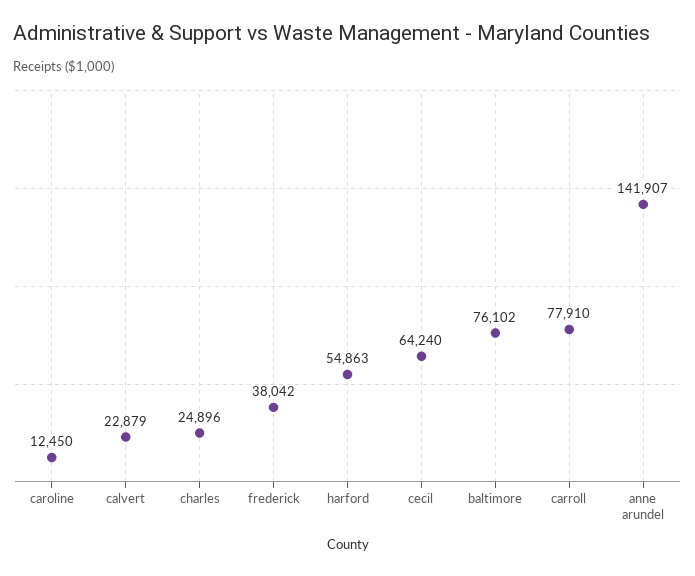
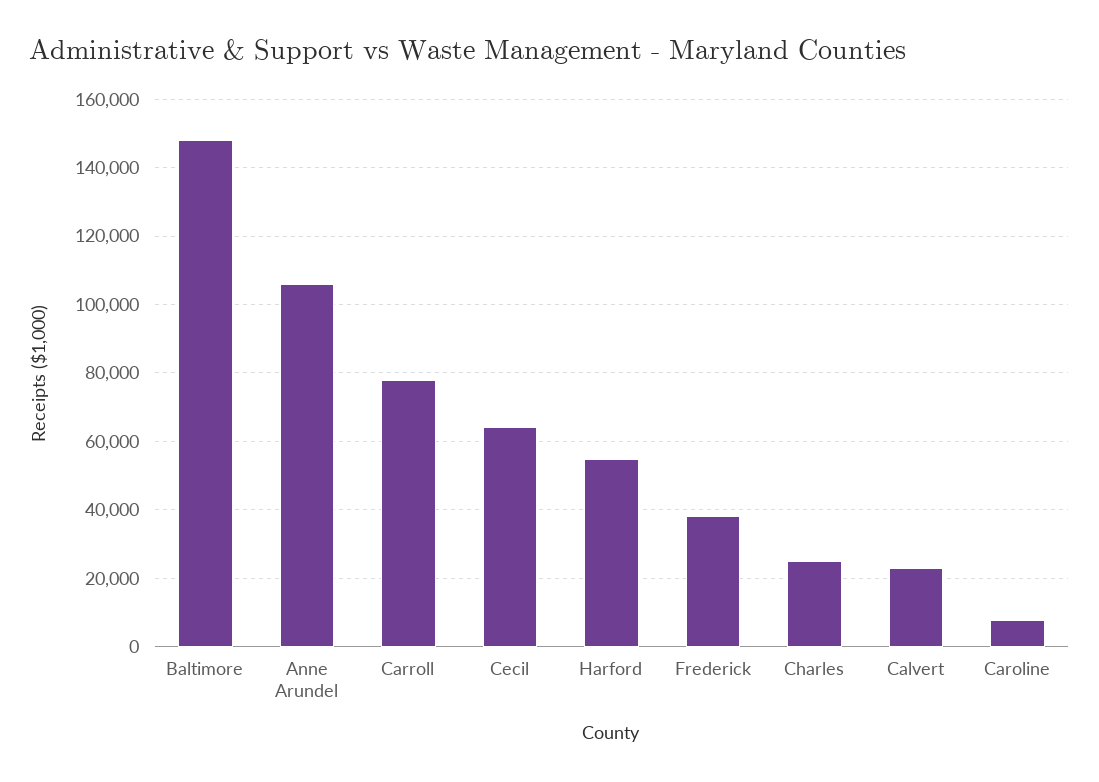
caroline: 12450 -> 8000
baltimore: 76102 -> 148000
anne arundel: 141907 -> 106000

